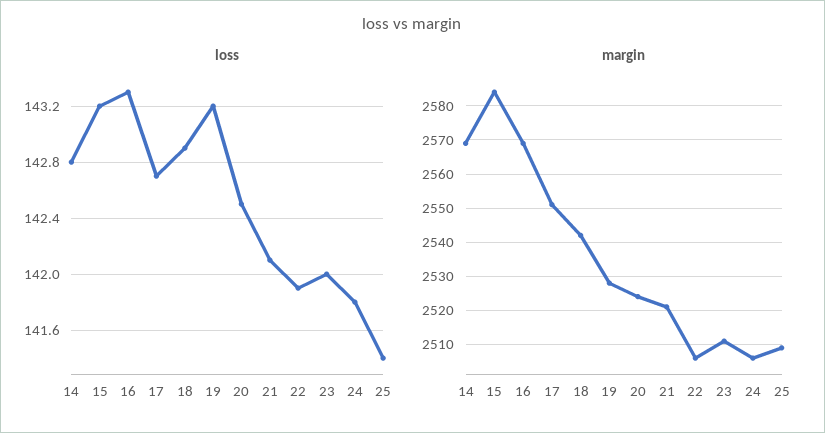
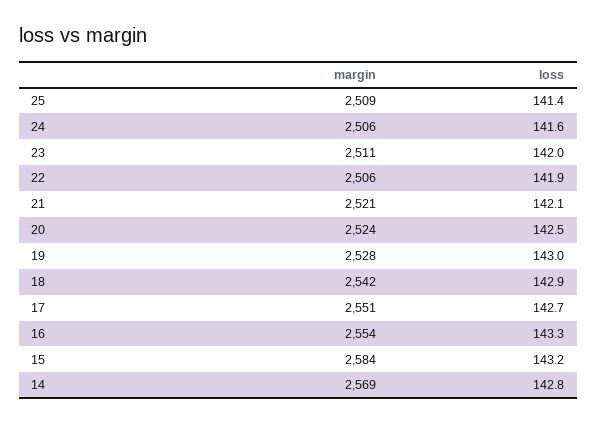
loss, 19: 143.2 -> 143
loss, 24: 141.8 -> 141.6
margin, 16: 2570 -> 2554

